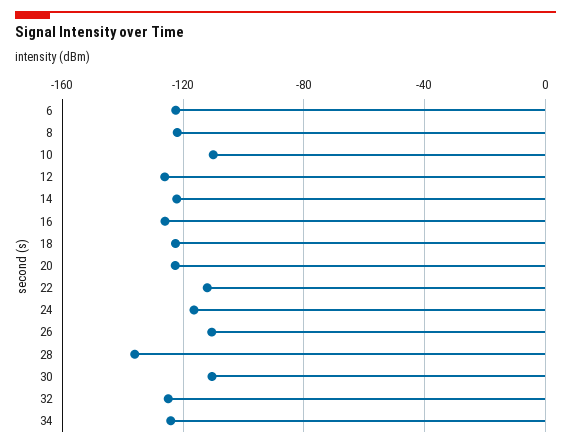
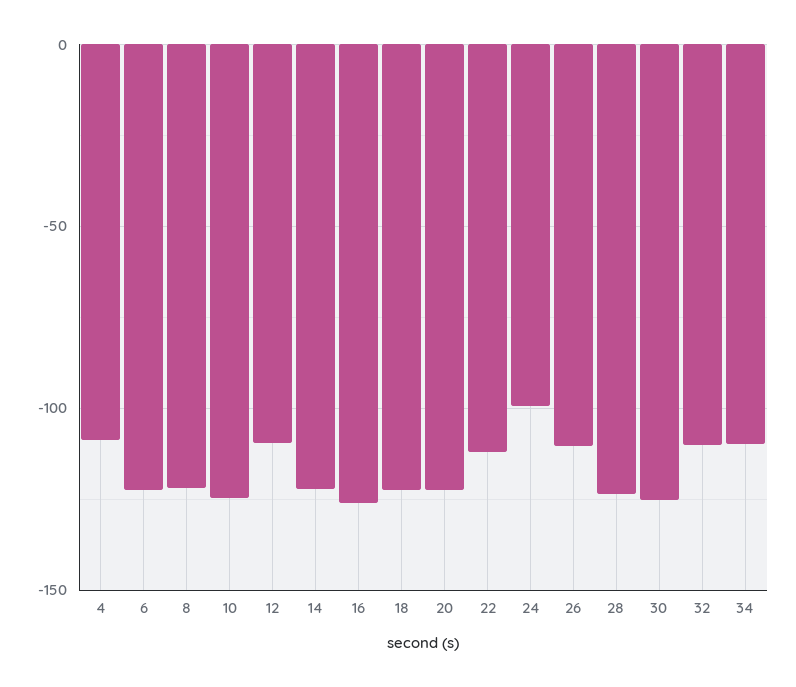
10: -110 -> -125
12: -125 -> -110
24: -115 -> -100
28: -135 -> -125
30: -110 -> -125
32: -125 -> -110
34: -125 -> -110
4: none -> -110

